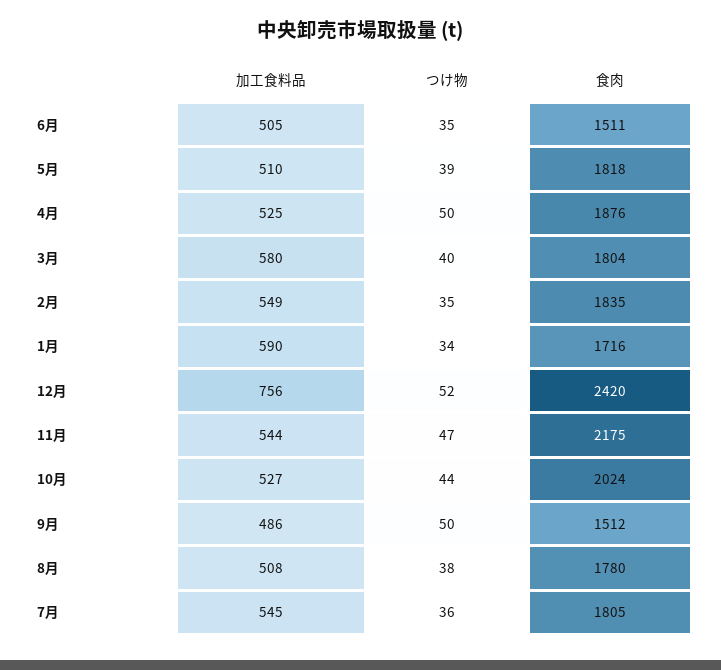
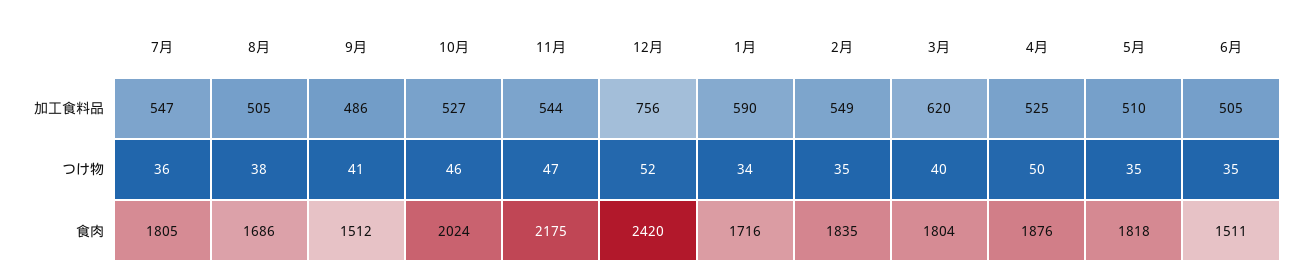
つけ物, 5月: 39 -> 35
加工食料品, 3月: 580 -> 620
つけ物, 10月: 44 -> 46
つけ物, 9月: 50 -> 41
加工食料品, 8月: 508 -> 505
食肉, 8月: 1780 -> 1686
加工食料品, 7月: 545 -> 547

